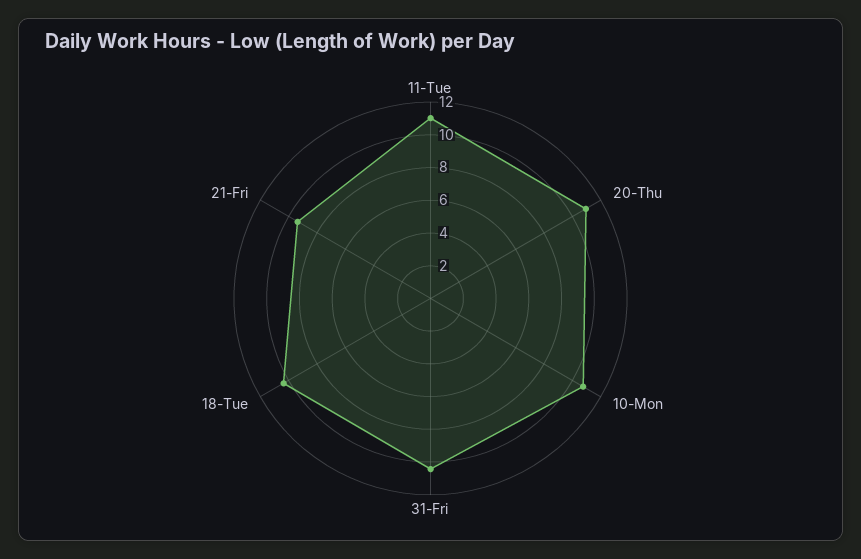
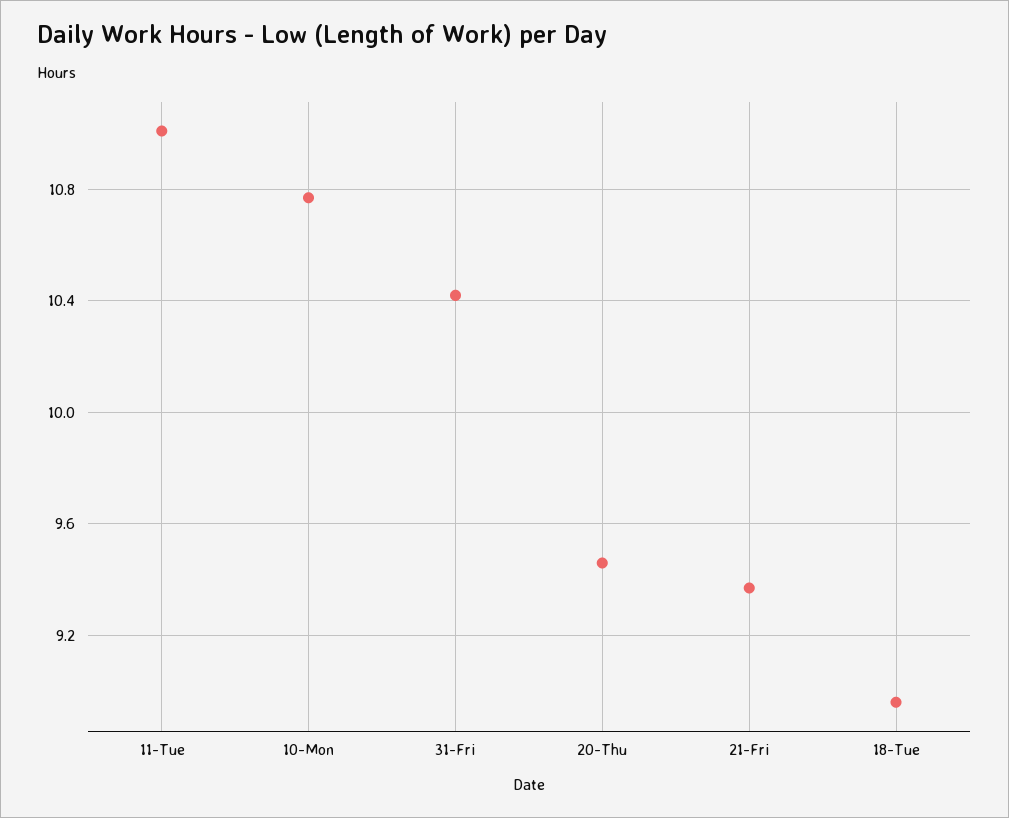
20-Thu: 11 -> 9.45
18-Tue: 10.5 -> 8.95

